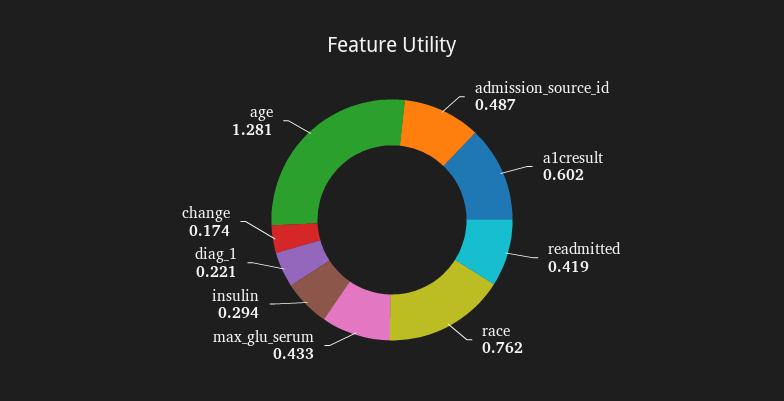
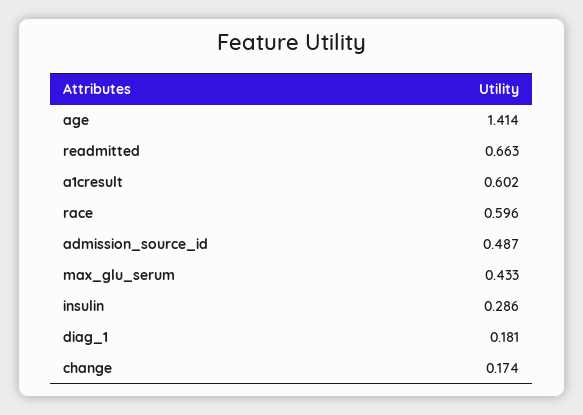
readmitted: 0.419 -> 0.663
race: 0.762 -> 0.596
insulin: 0.294 -> 0.286
diag_1: 0.221 -> 0.181
age: 1.281 -> 1.414

